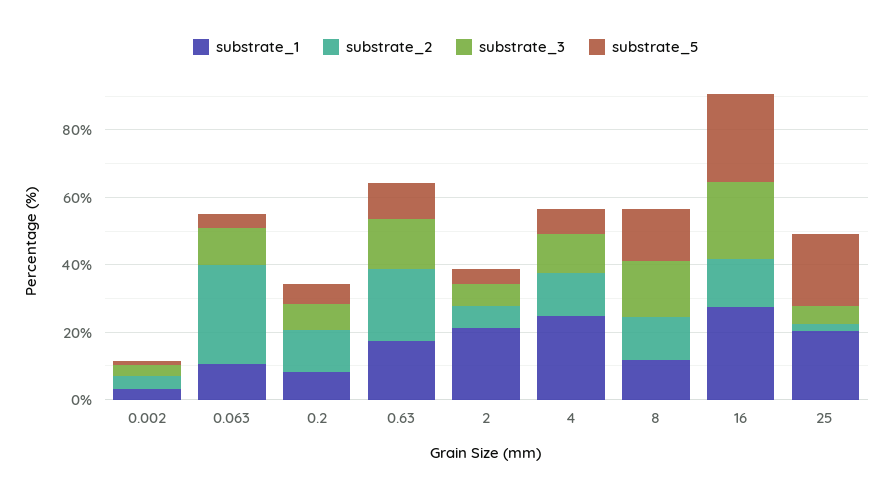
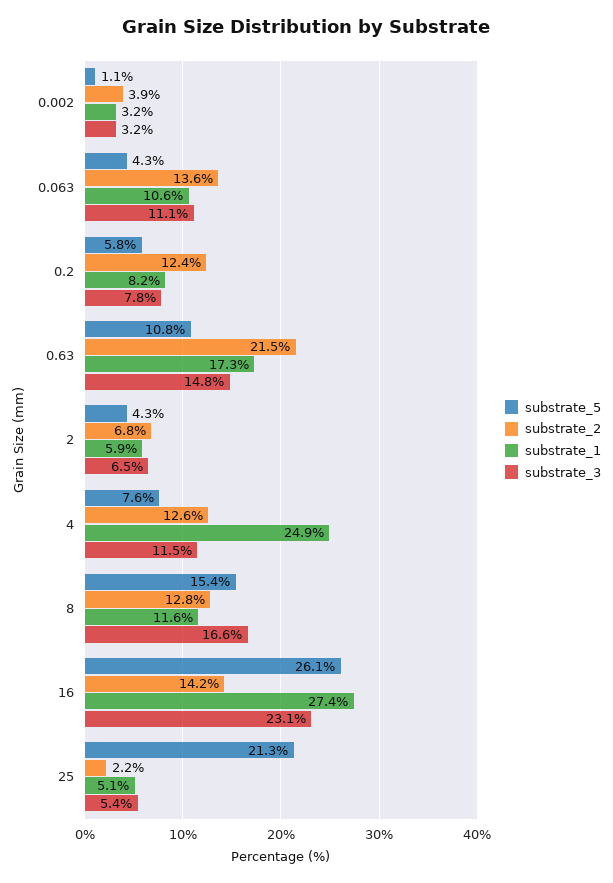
substrate_2, 0.063: 30 -> 13.6
substrate_1, 2: 20 -> 5.9
substrate_1, 25: 20 -> 5.1

